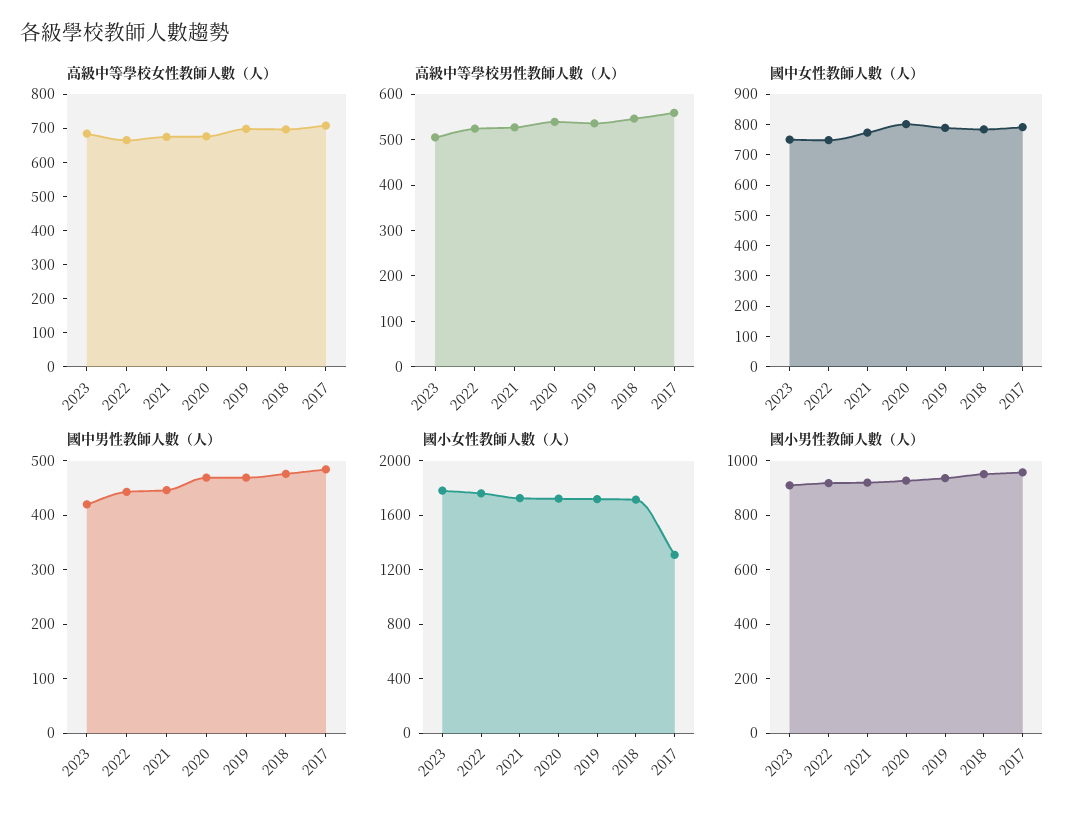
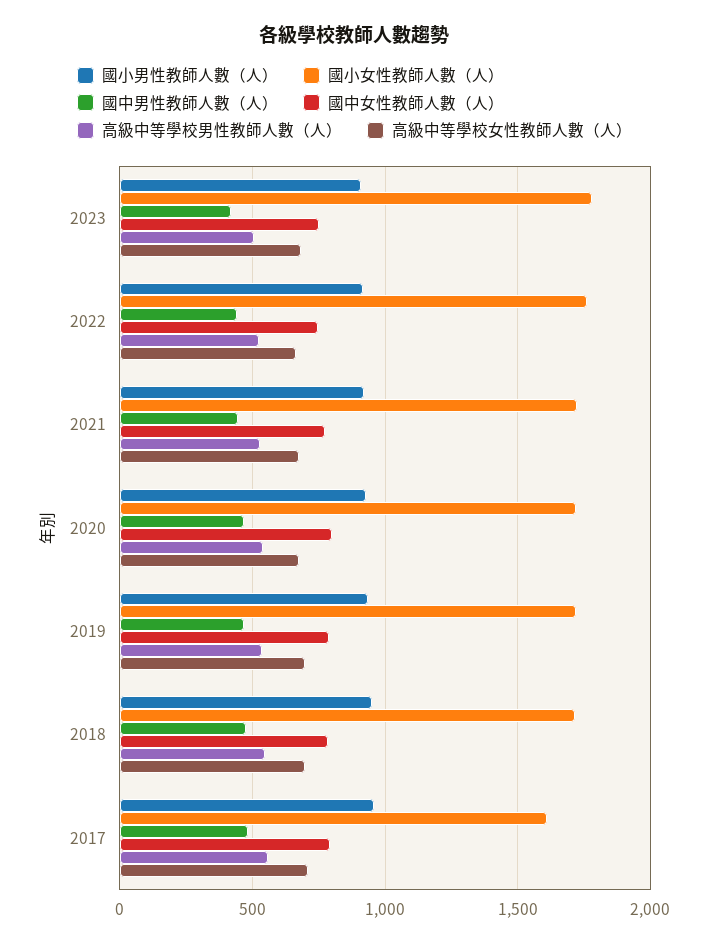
國小女性教師人數（人）, 2017: 1300 -> 1600

